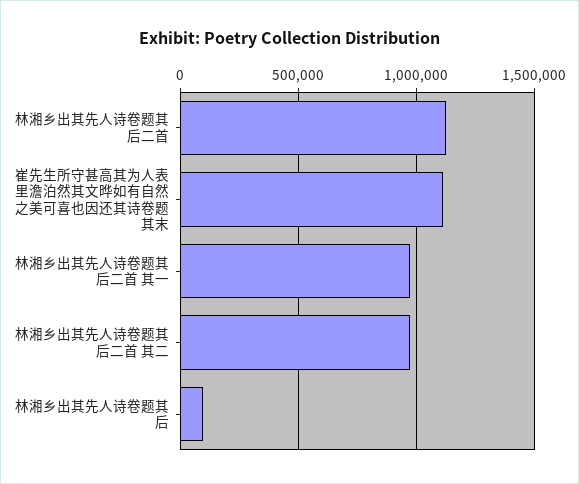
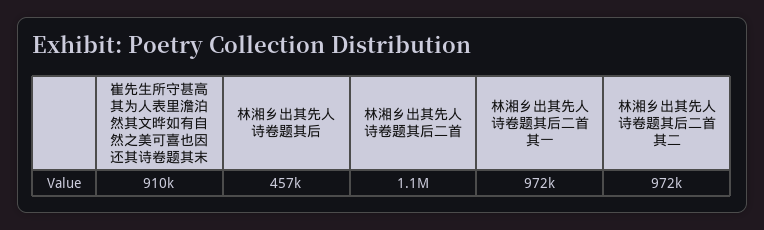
崔先生所守甚高其为人表里澹泊然其文晔如有自然之美可喜也因还其诗卷题其末: 1100000 -> 910000
林湘乡出其先人诗卷题其后: 100000 -> 457000

